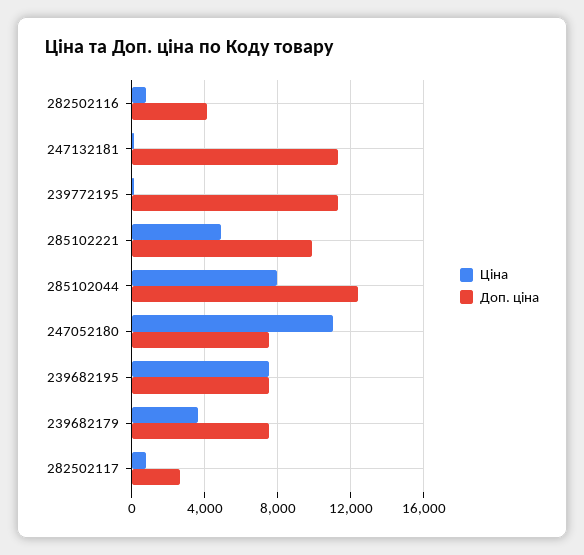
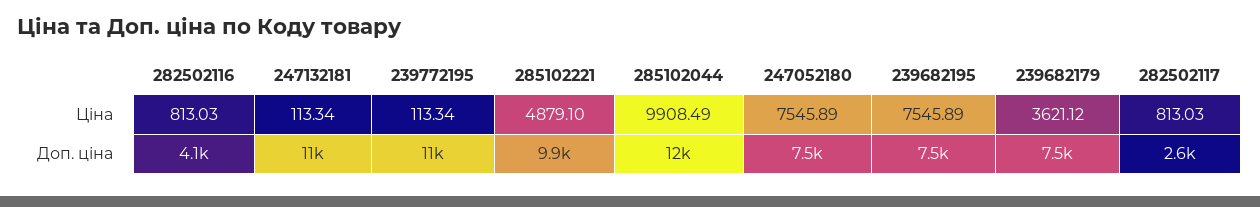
Ціна, 285102044: 8000 -> 9908.49
Ціна, 247052180: 11000 -> 7545.89

